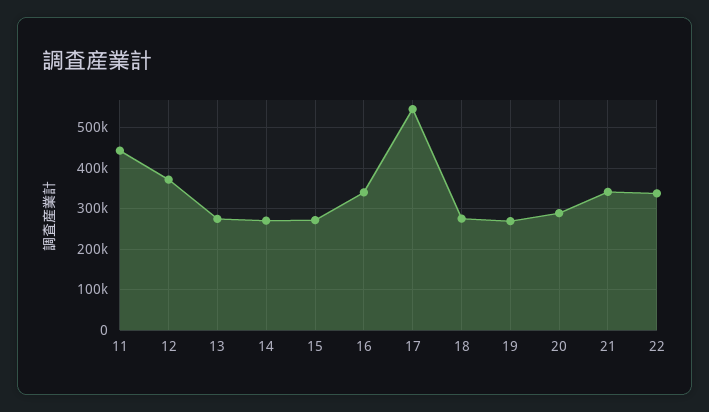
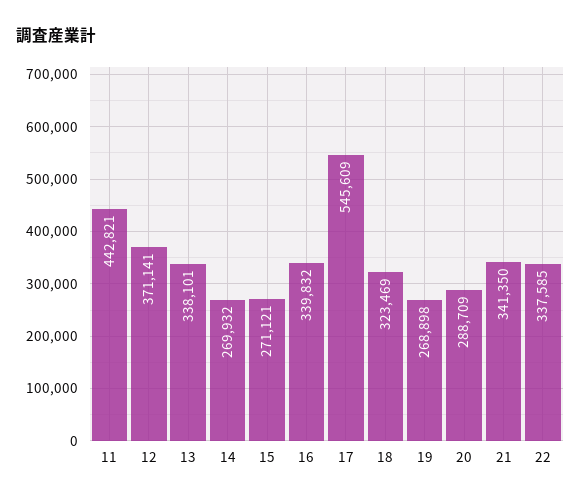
13: 280000 -> 338101
18: 280000 -> 323469

